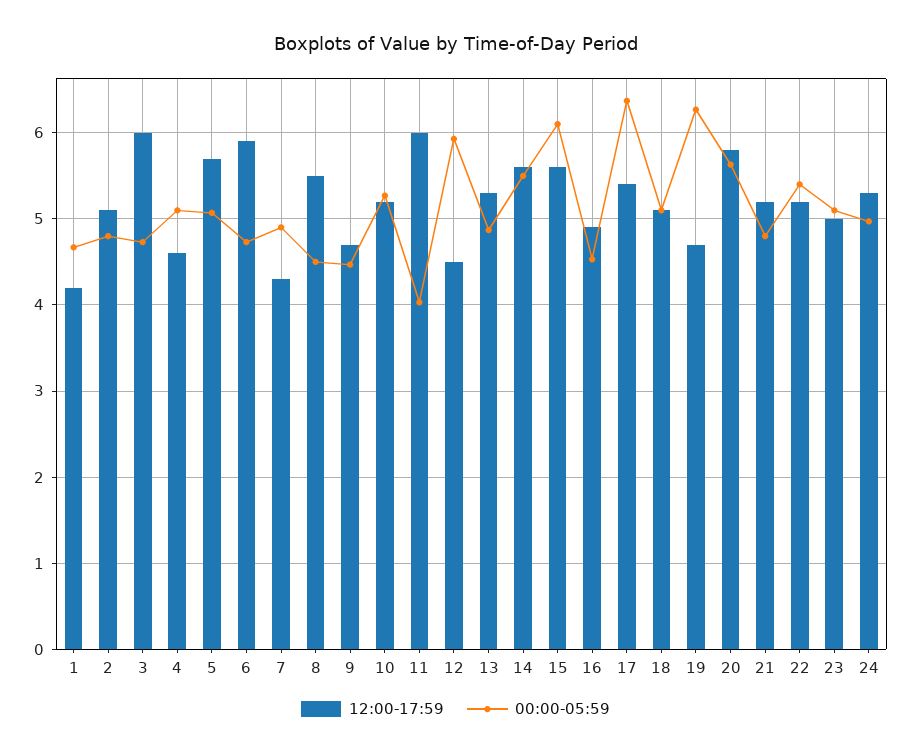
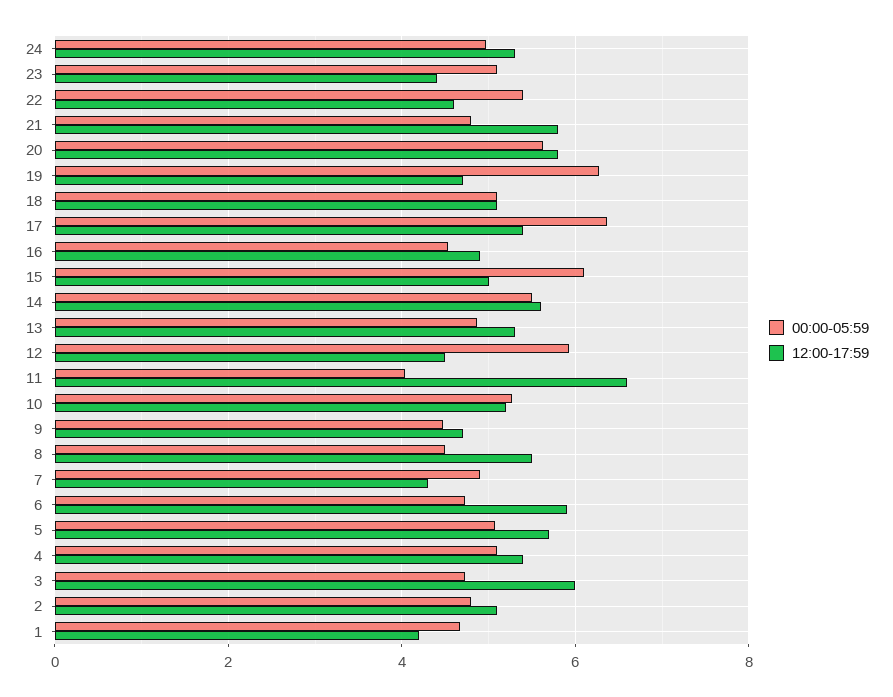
12:00-17:59, 4: 4.6 -> 5.4
12:00-17:59, 11: 6 -> 6.6
12:00-17:59, 15: 5.6 -> 5
12:00-17:59, 21: 5.2 -> 5.8
12:00-17:59, 22: 5.2 -> 4.6
12:00-17:59, 23: 5 -> 4.4

